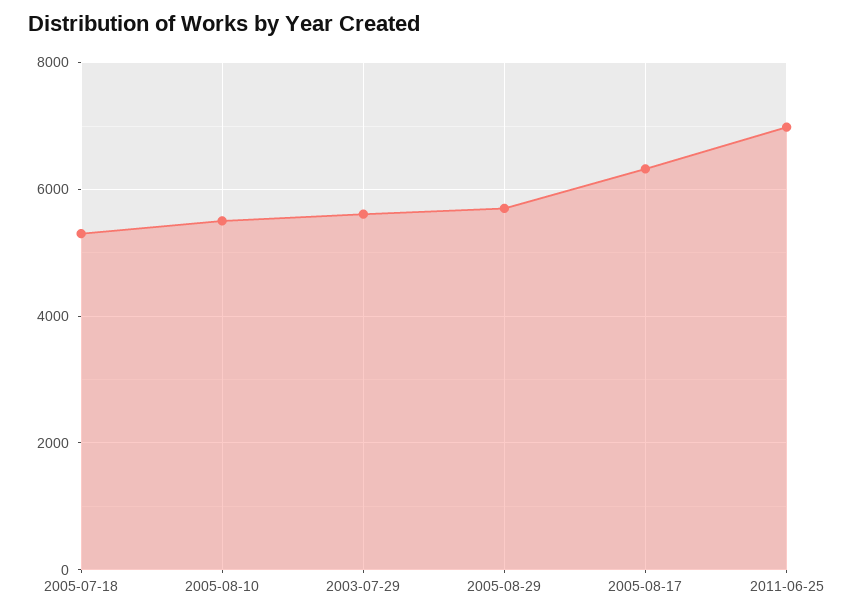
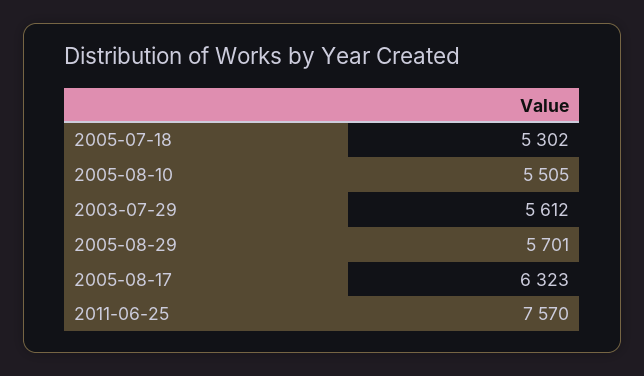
2011-06-25: 7000 -> 7570

